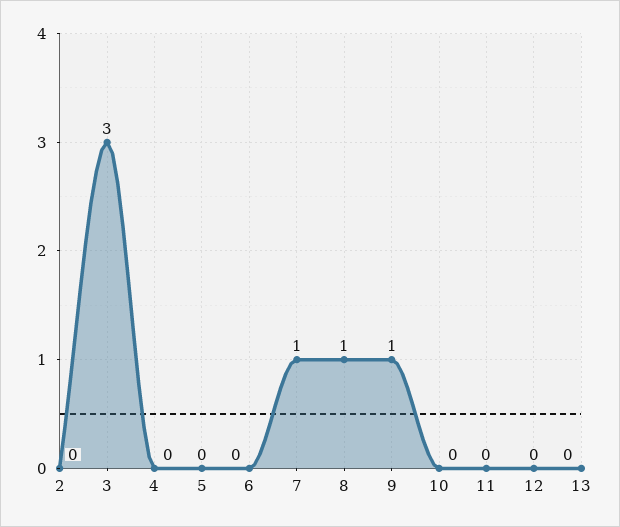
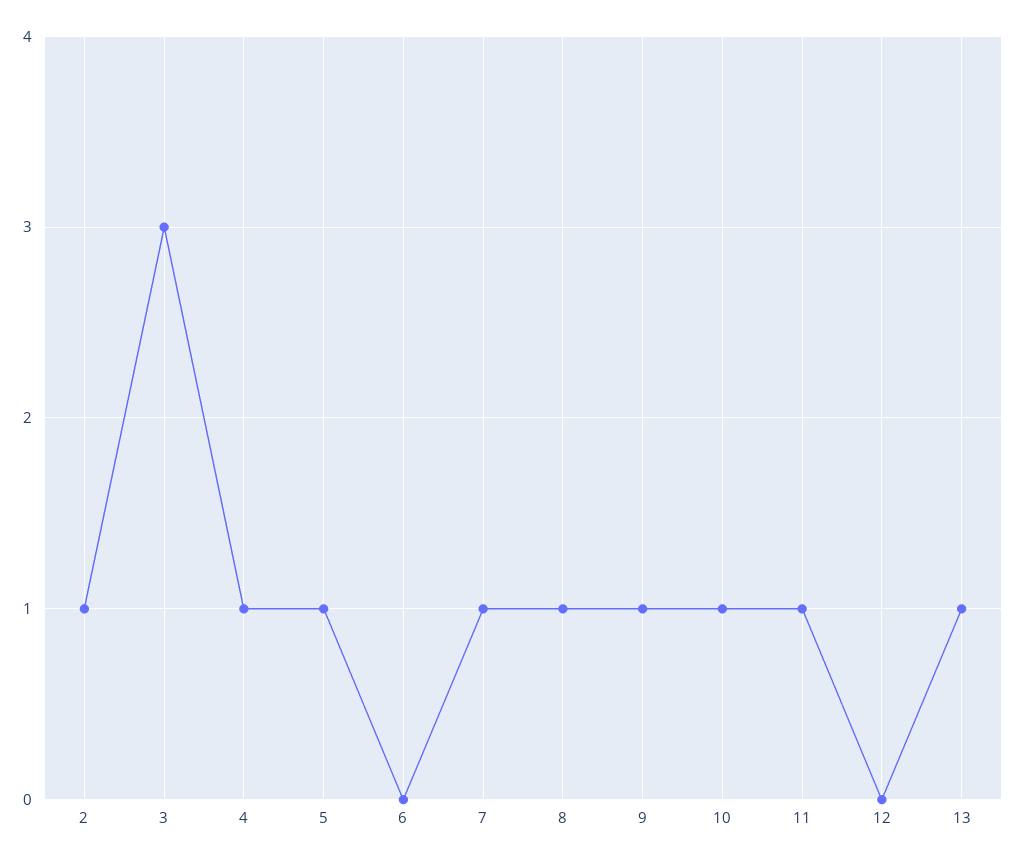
2: 0 -> 1
4: 0 -> 1
5: 0 -> 1
10: 0 -> 1
11: 0 -> 1
13: 0 -> 1

